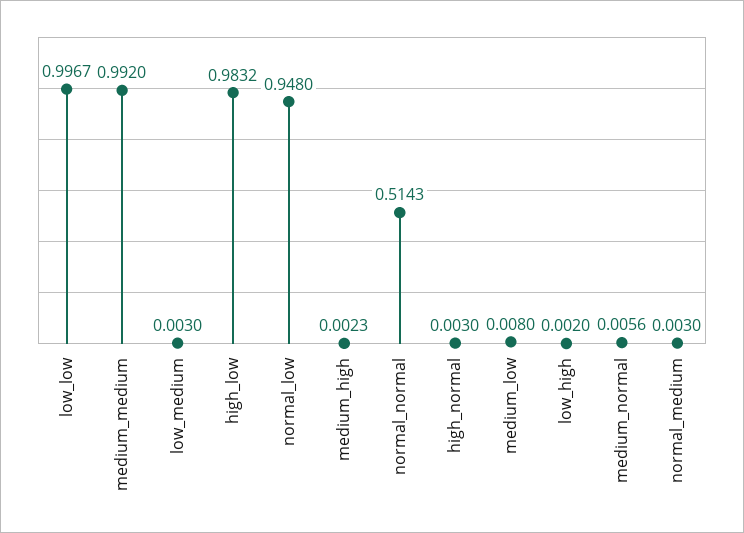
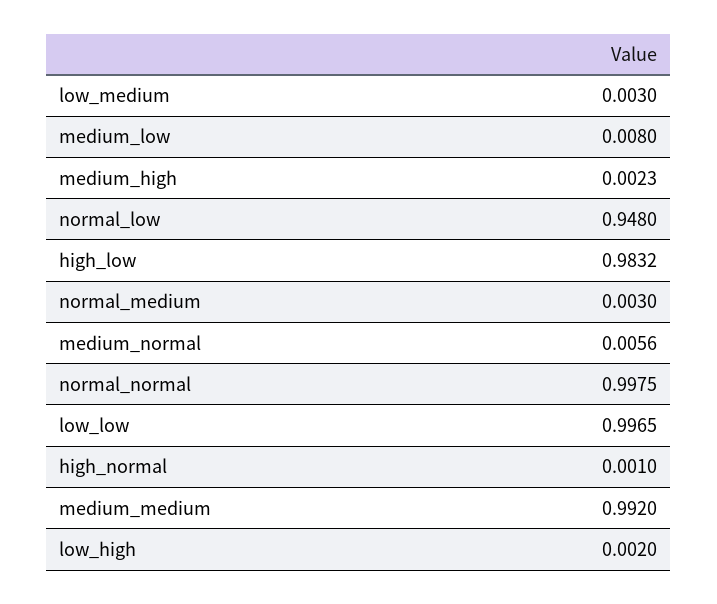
low_low: 0.9967 -> 0.9965
normal_normal: 0.5143 -> 0.9975
high_normal: 0.003 -> 0.001

